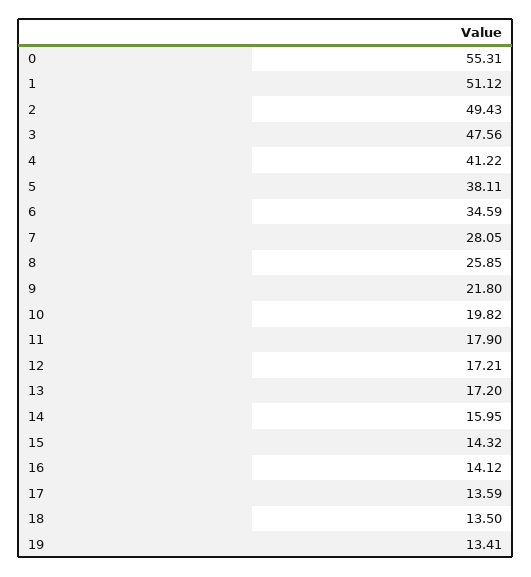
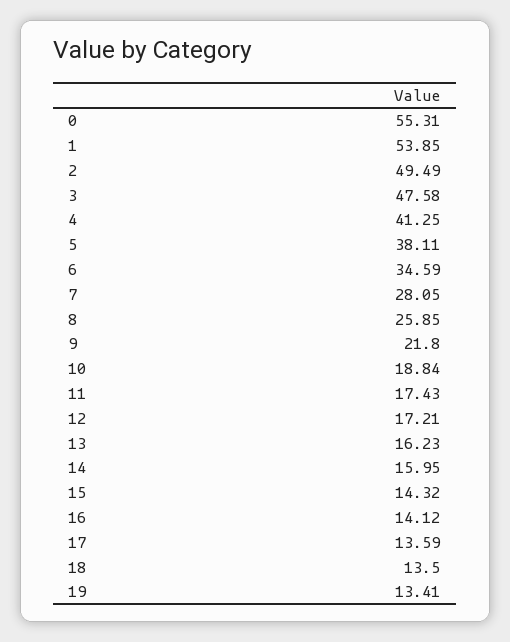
1: 51.12 -> 53.85
2: 49.43 -> 49.49
3: 47.56 -> 47.58
4: 41.22 -> 41.25
10: 19.82 -> 18.84
11: 17.9 -> 17.43
13: 17.2 -> 16.23

